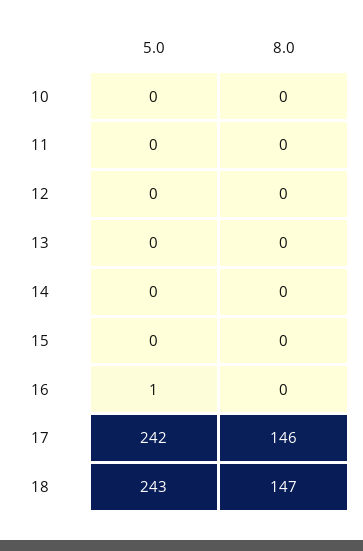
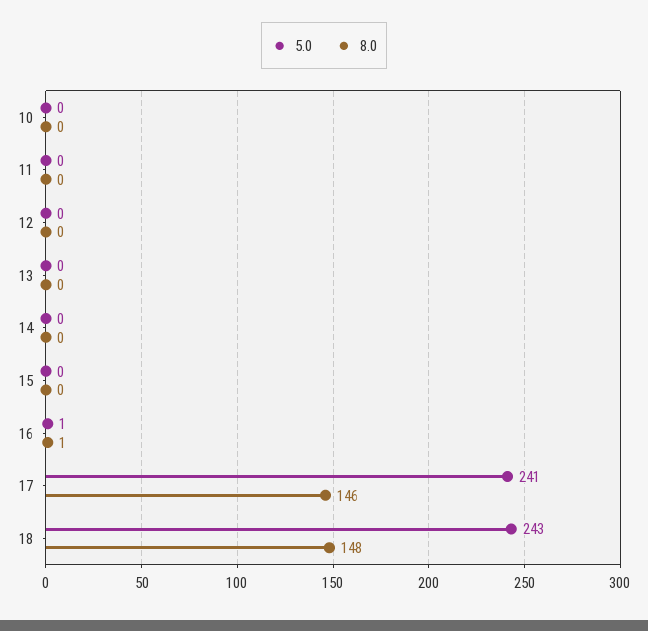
8.0, 16: 0 -> 1
5.0, 17: 242 -> 241
8.0, 18: 147 -> 148

